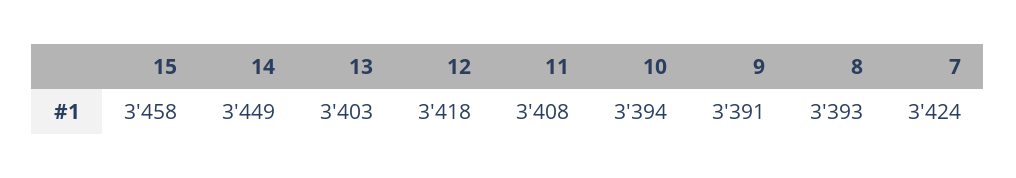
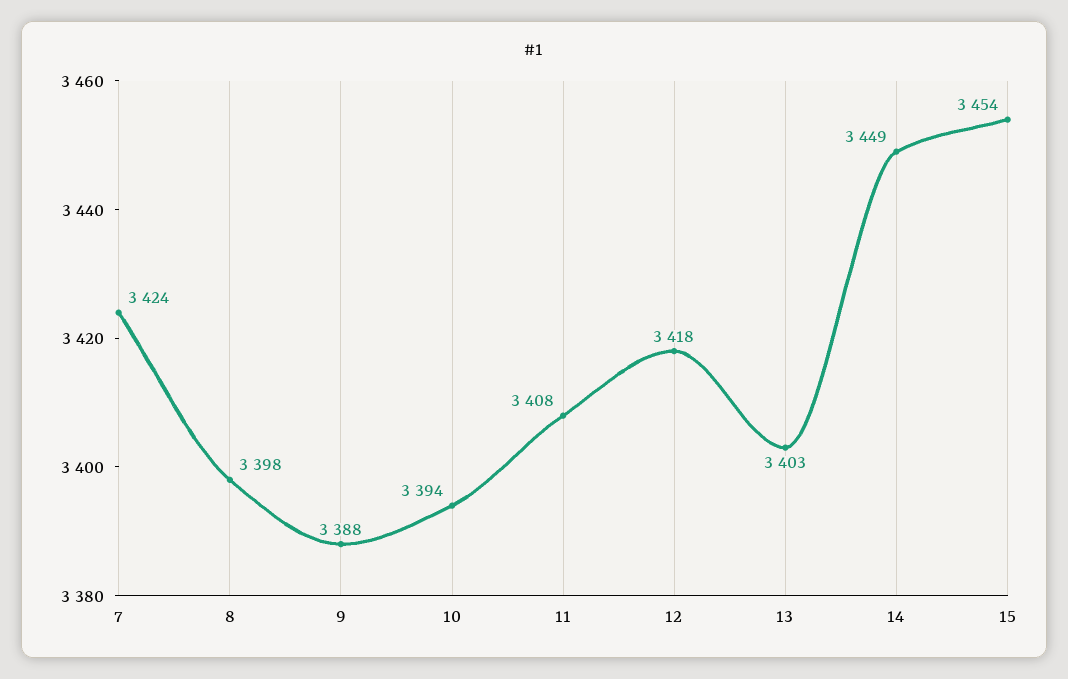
15: 3458 -> 3454
9: 3391 -> 3388
8: 3393 -> 3398

